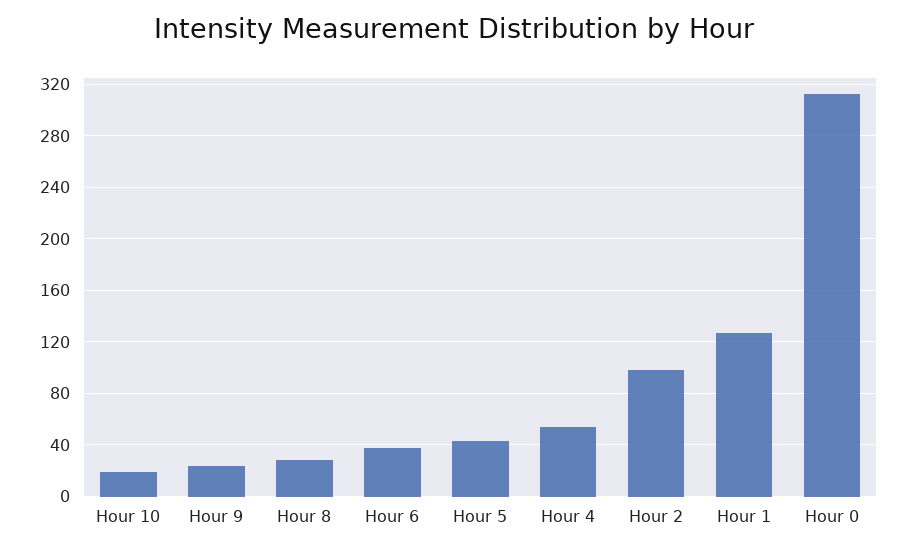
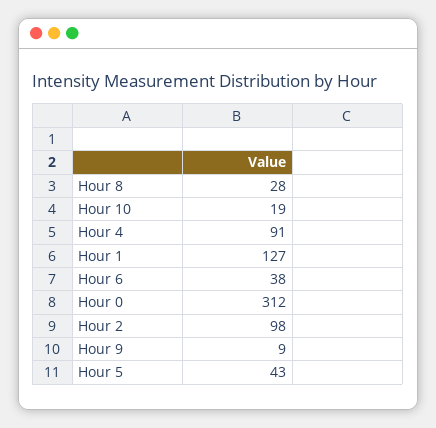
Hour 9: 25 -> 9
Hour 4: 55 -> 91

